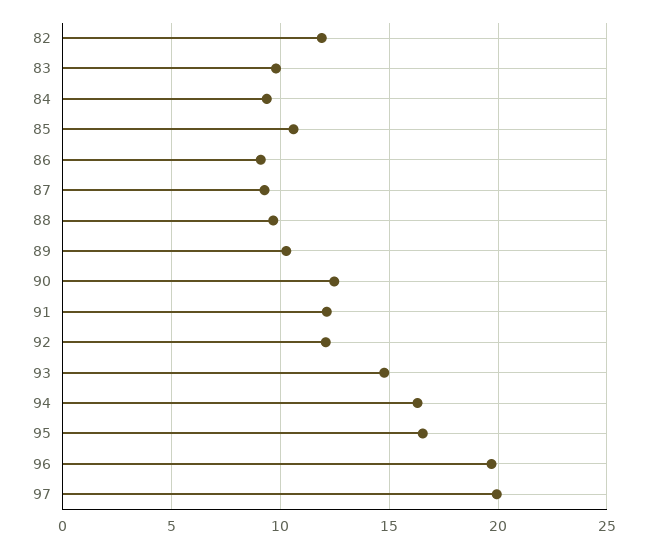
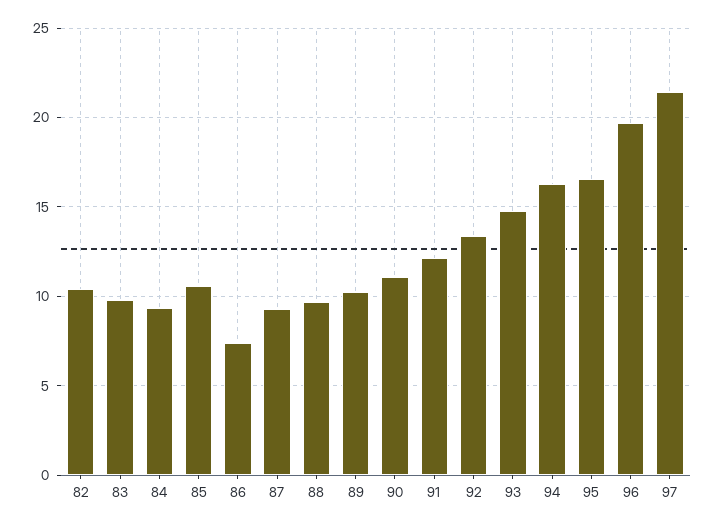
82: 12 -> 10.5
86: 9 -> 7.5
90: 12.5 -> 11
92: 12 -> 13.5
97: 20 -> 21.5

